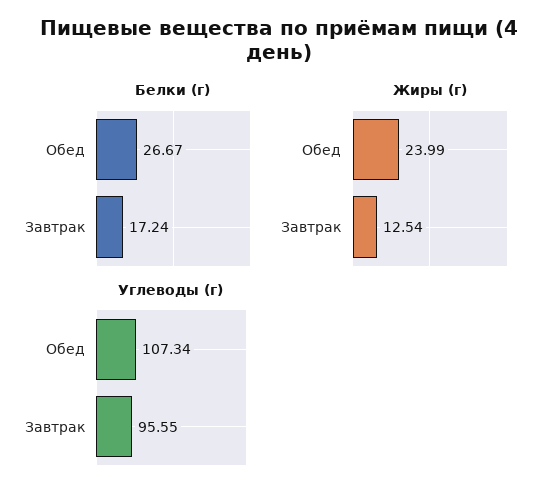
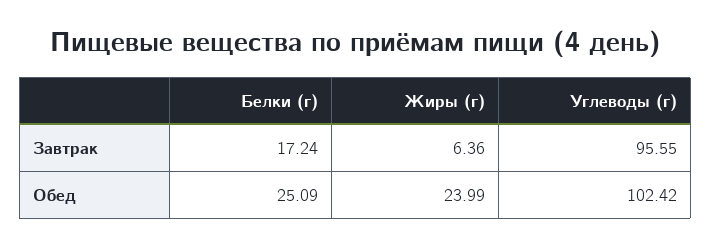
Белки (г), Обед: 26.67 -> 25.09
Жиры (г), Завтрак: 12.54 -> 6.36
Углеводы (г), Обед: 107.34 -> 102.42

